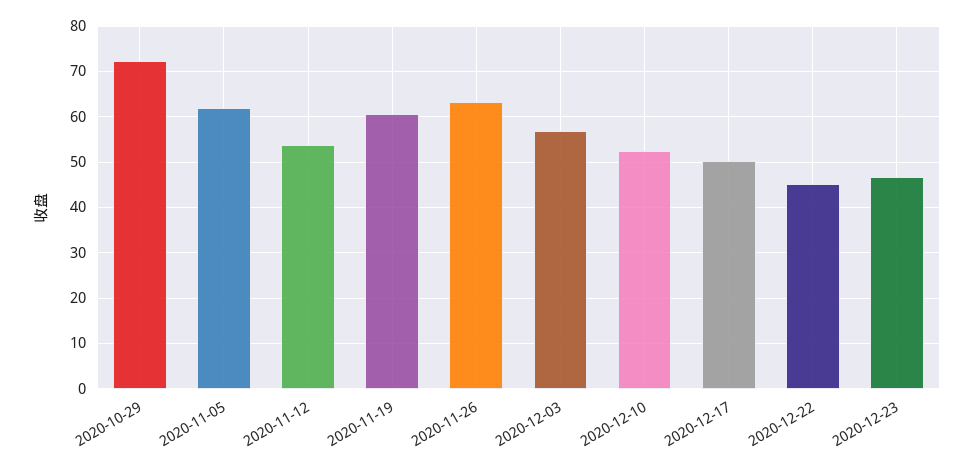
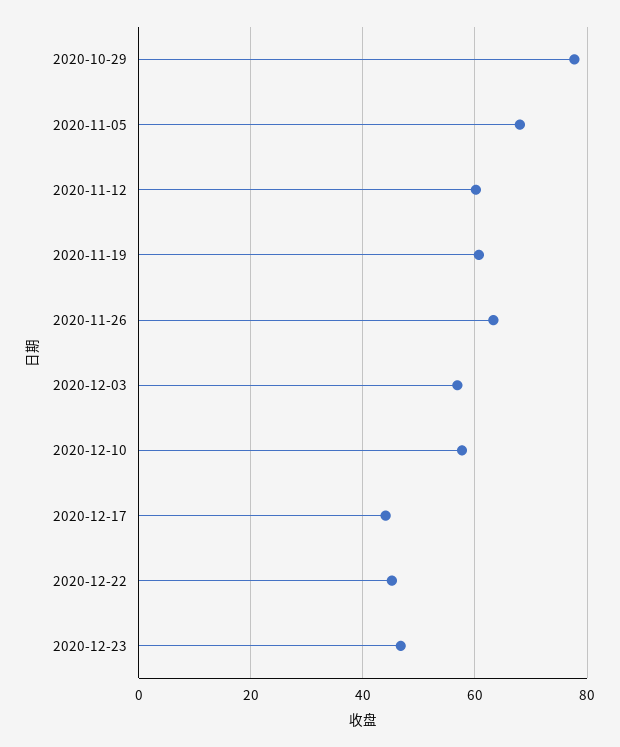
2020-10-29: 72 -> 78
2020-11-05: 62 -> 68
2020-11-12: 54 -> 60
2020-12-10: 52 -> 58
2020-12-17: 50 -> 44

